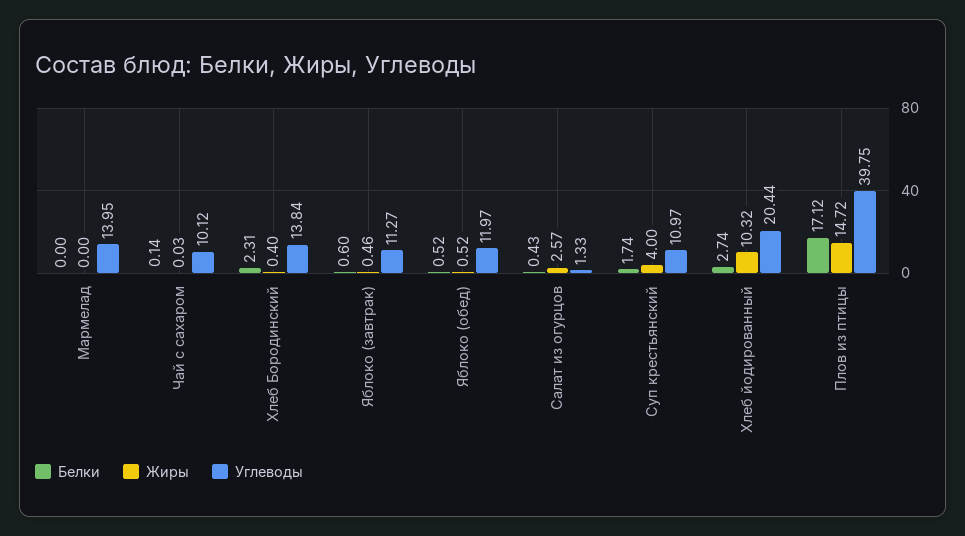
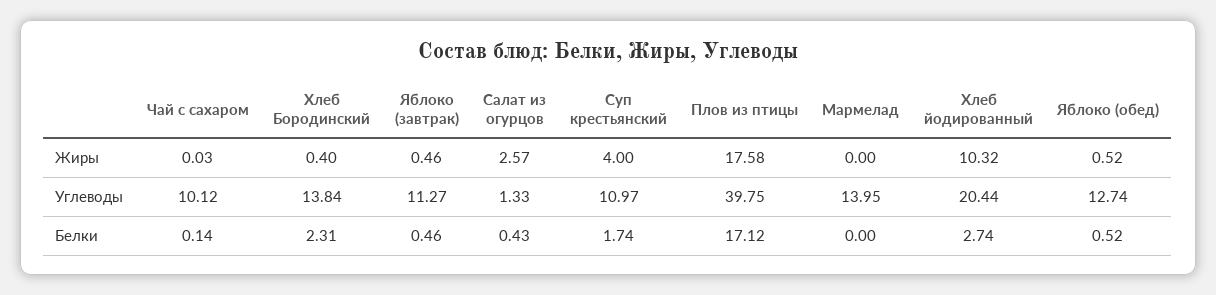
Белки, Яблоко (завтрак): 0.6 -> 0.46
Углеводы, Яблоко (обед): 11.97 -> 12.74
Жиры, Плов из птицы: 14.72 -> 17.58

